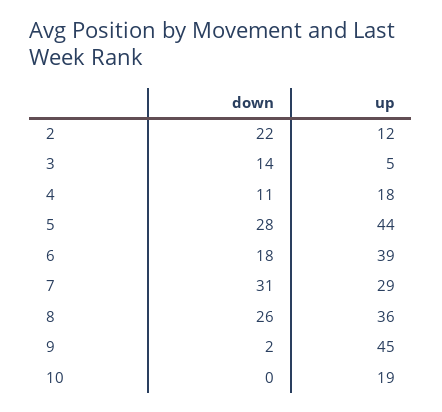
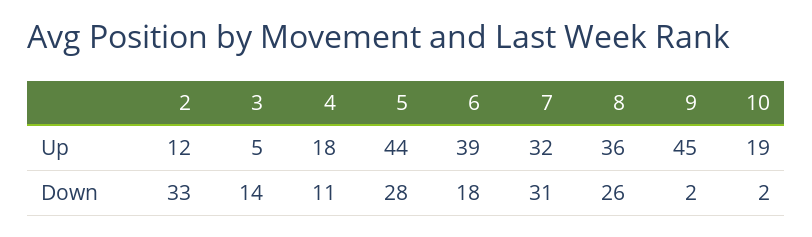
down, 2: 22 -> 33
up, 7: 29 -> 32
down, 10: 0 -> 2

